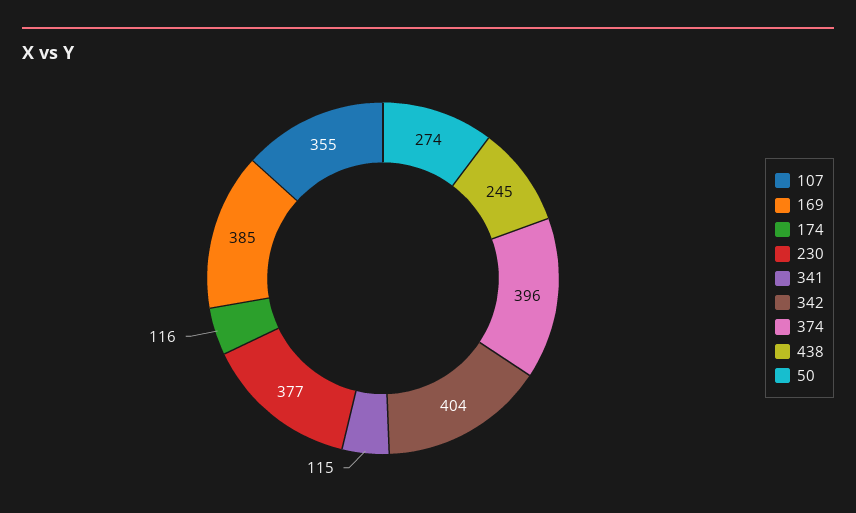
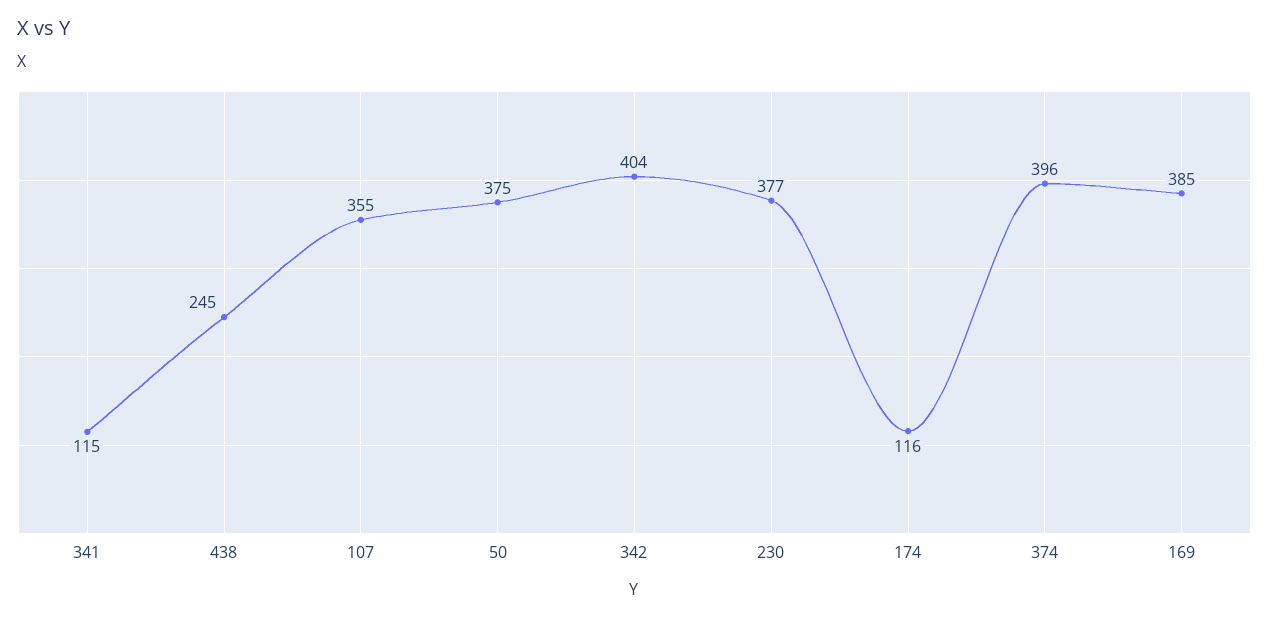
50: 274 -> 375

